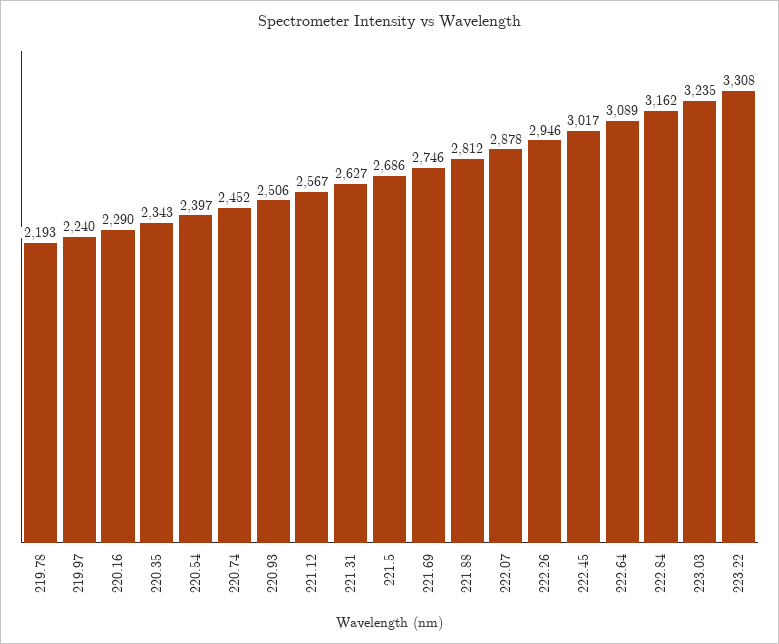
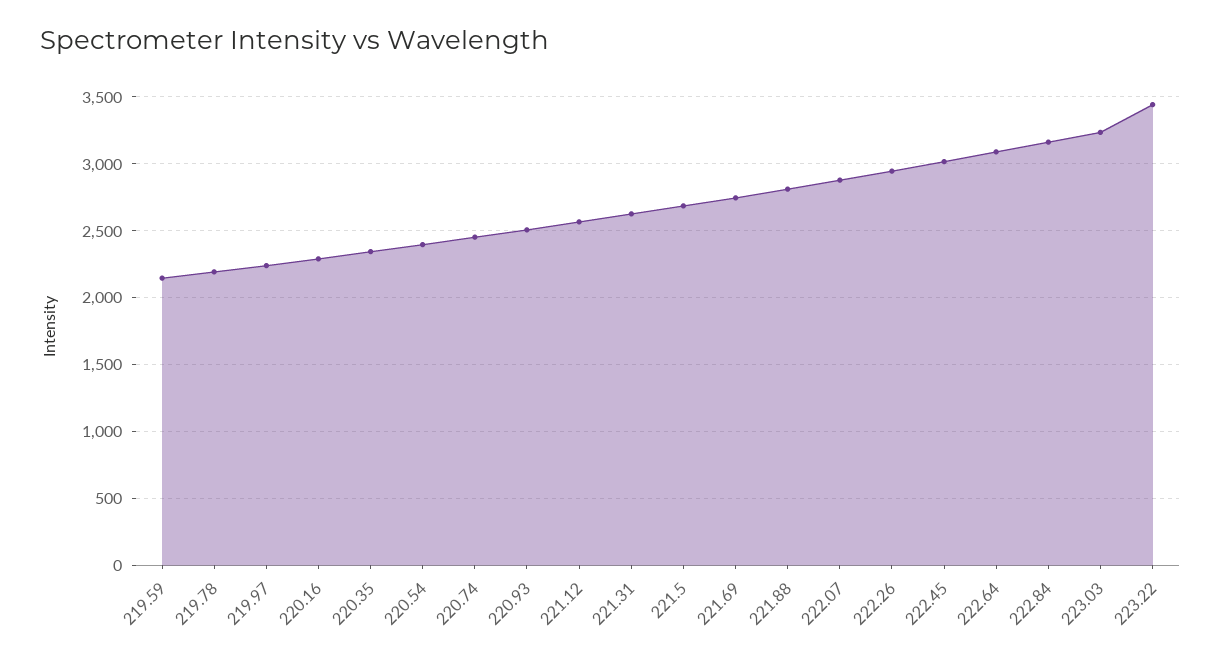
223.22: 3308 -> 3450
219.59: none -> 2150

